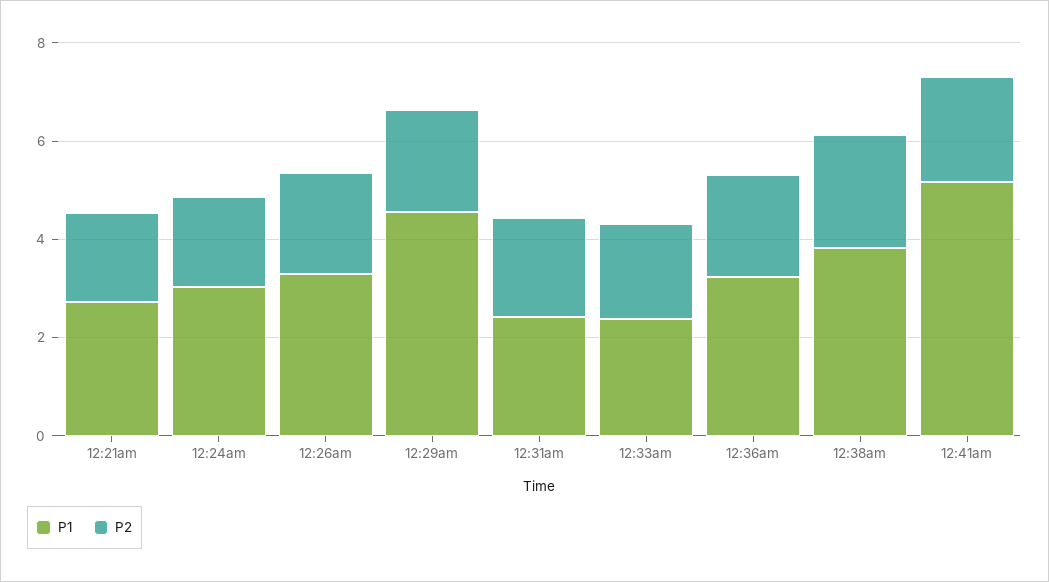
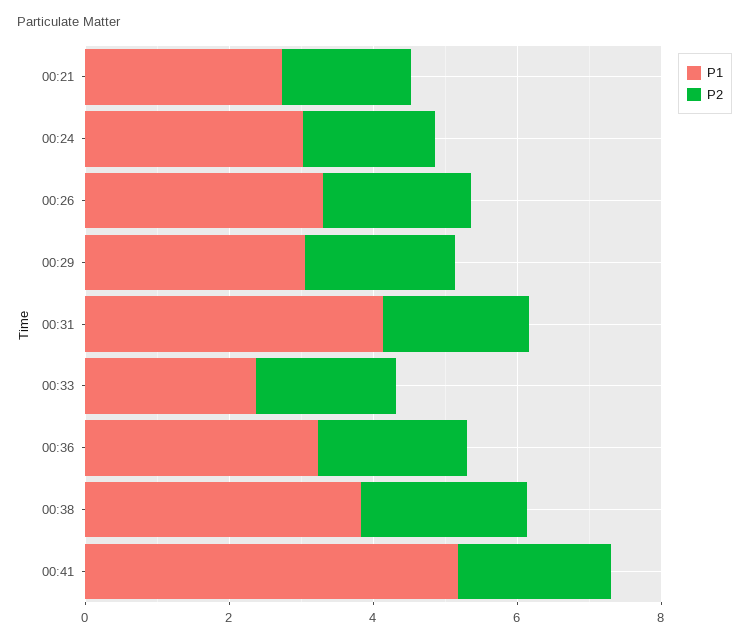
P1, 12:29am: 4.5 -> 3
P1, 12:31am: 2.5 -> 4

